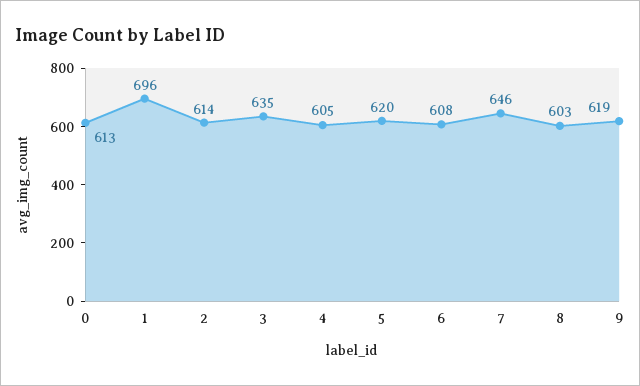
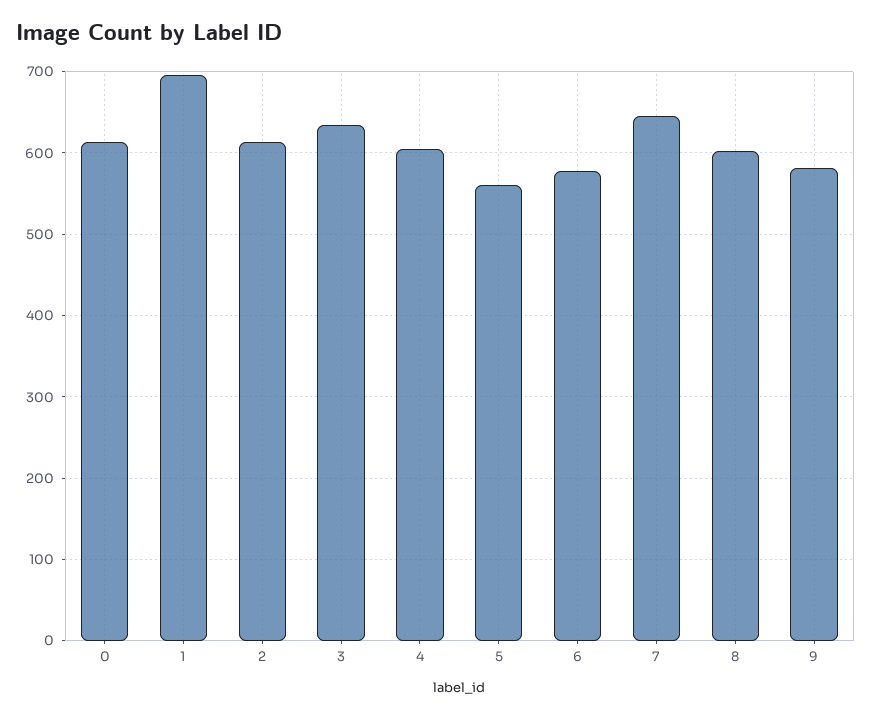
5: 620 -> 560
6: 608 -> 580
9: 619 -> 580

